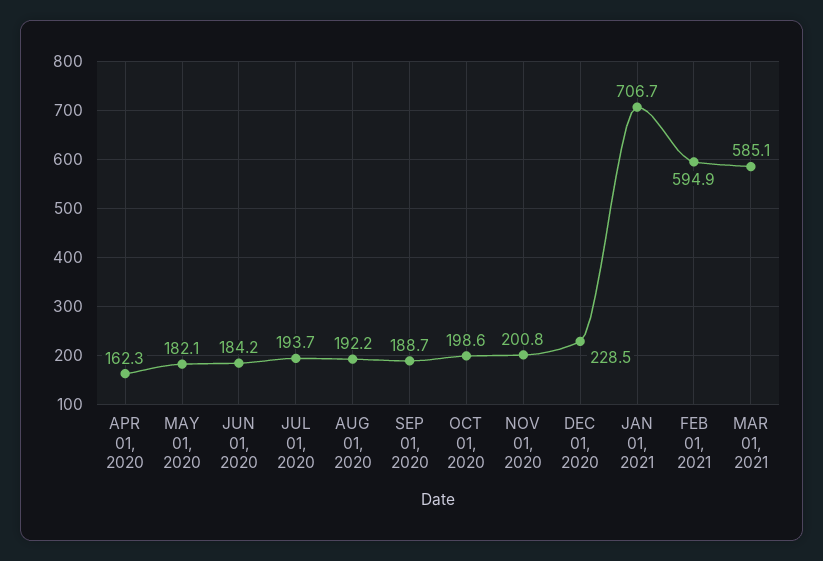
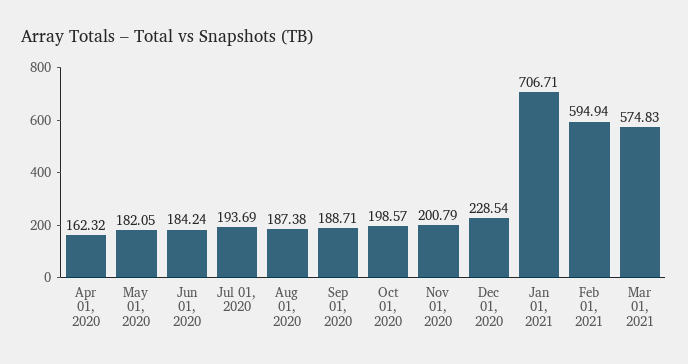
AUG 01, 2020: 192.2 -> 187.38
MAR 01, 2021: 585.1 -> 574.83

